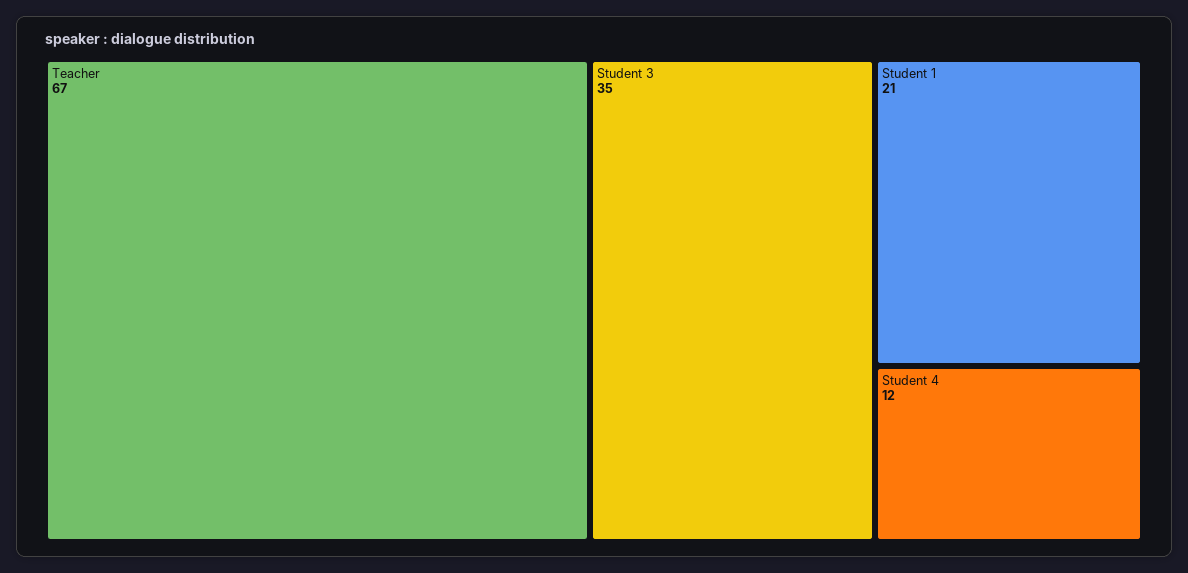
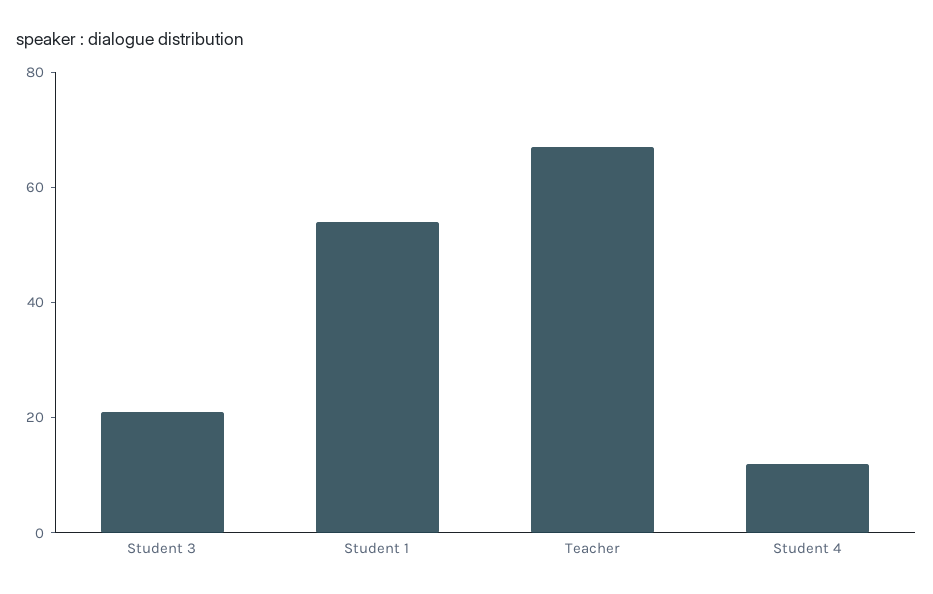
Student 3: 35 -> 20
Student 1: 21 -> 55

